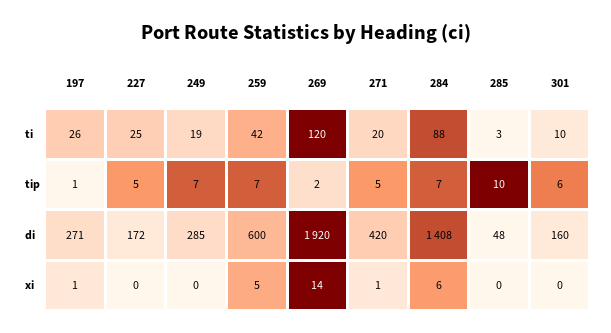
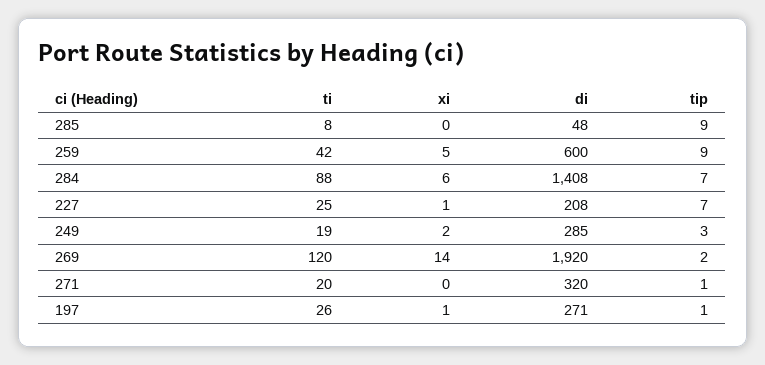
285, ti: 3 -> 8
301, ti: 10 -> none
227, tip: 5 -> 7
249, tip: 7 -> 3
259, tip: 7 -> 9
271, tip: 5 -> 1
285, tip: 10 -> 9
301, tip: 6 -> none
227, di: 172 -> 208
271, di: 420 -> 320
301, di: 160 -> none
227, xi: 0 -> 1
249, xi: 0 -> 2
271, xi: 1 -> 0
301, xi: 0 -> none

